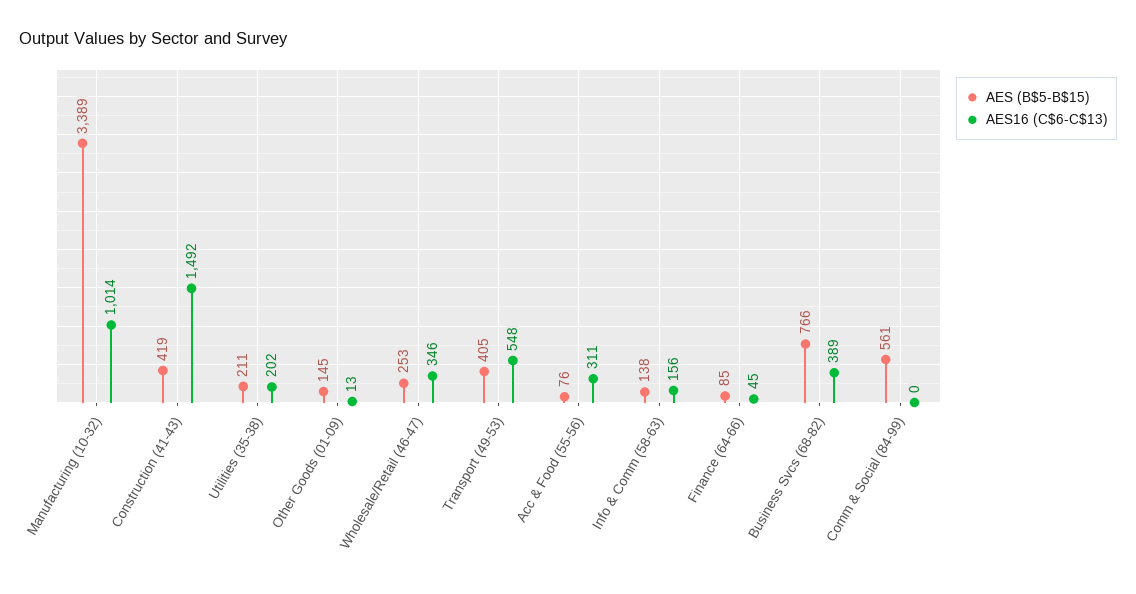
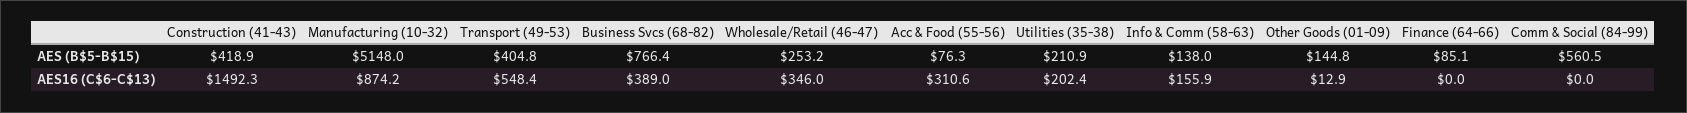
AES (B$5-B$15), Manufacturing (10-32): 3389 -> 5148
AES16 (C$6-C$13), Manufacturing (10-32): 1014 -> 874.2
AES16 (C$6-C$13), Finance (64-66): 45 -> 0

